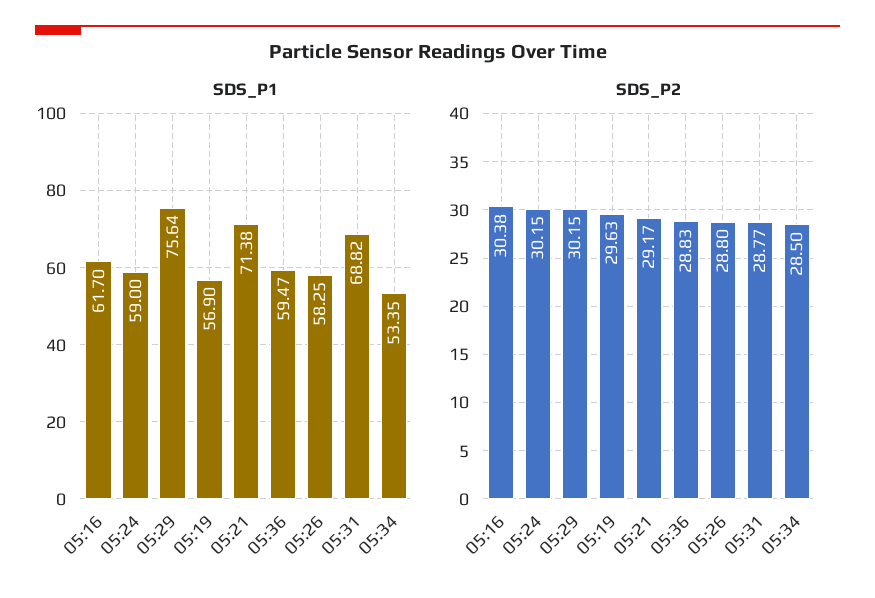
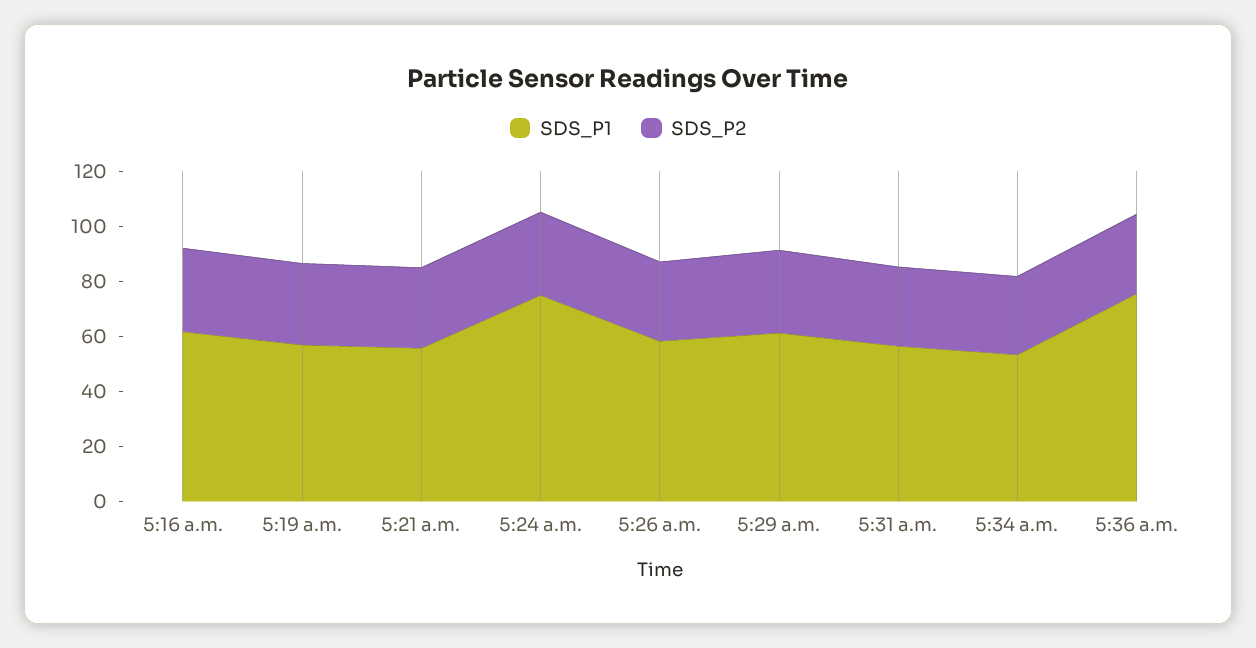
SDS_P1, 05:24: 59 -> 75
SDS_P1, 05:29: 75.64 -> 60
SDS_P1, 05:21: 71.38 -> 55
SDS_P1, 05:36: 59.47 -> 75
SDS_P1, 05:31: 68.82 -> 55

